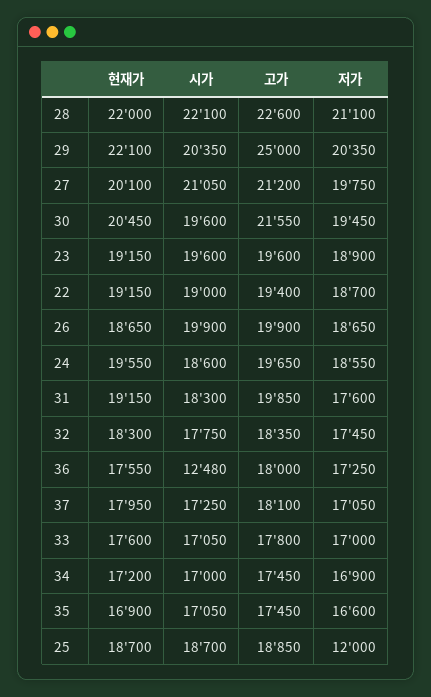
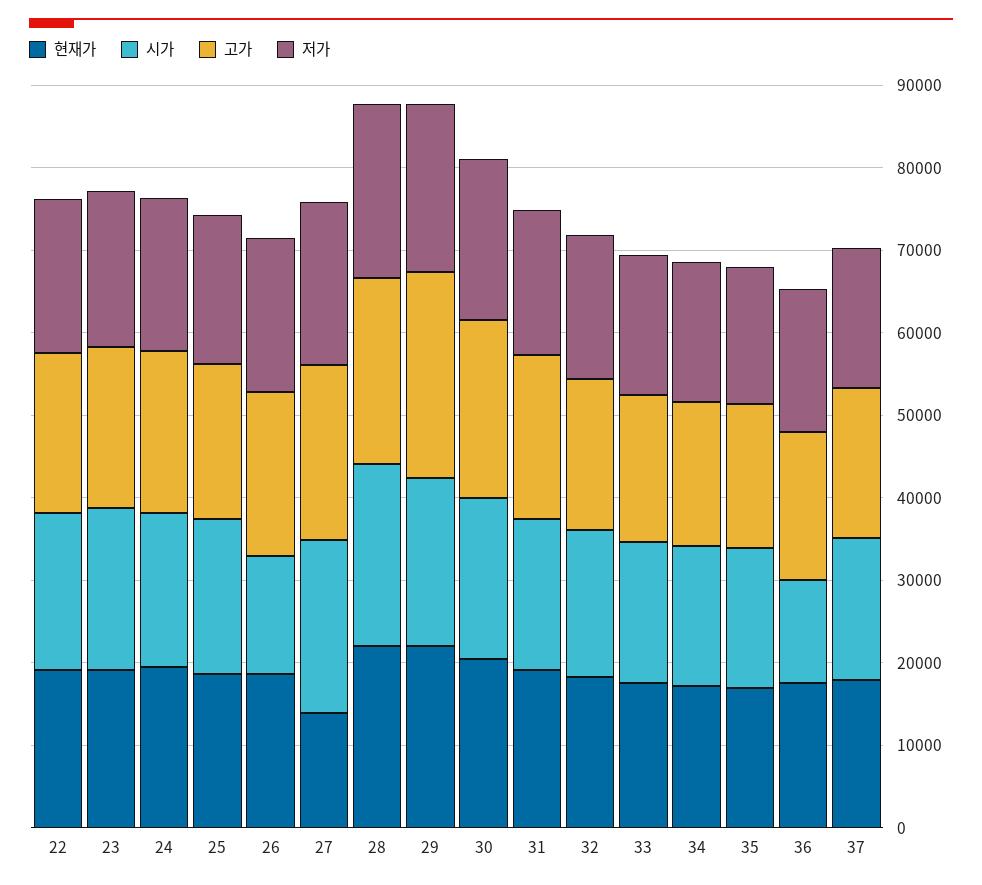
현재가, 27: 20100 -> 14000
시가, 26: 19900 -> 14000
저가, 25: 12000 -> 18000

